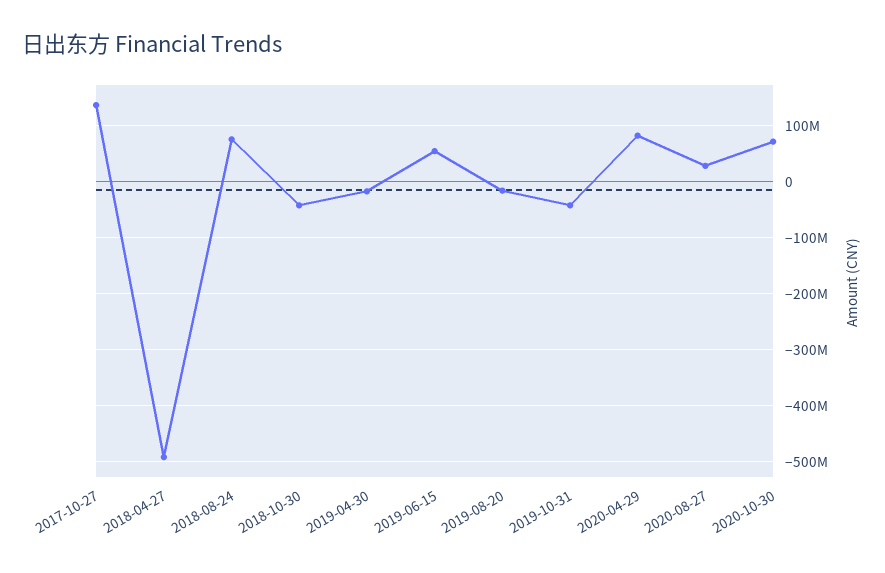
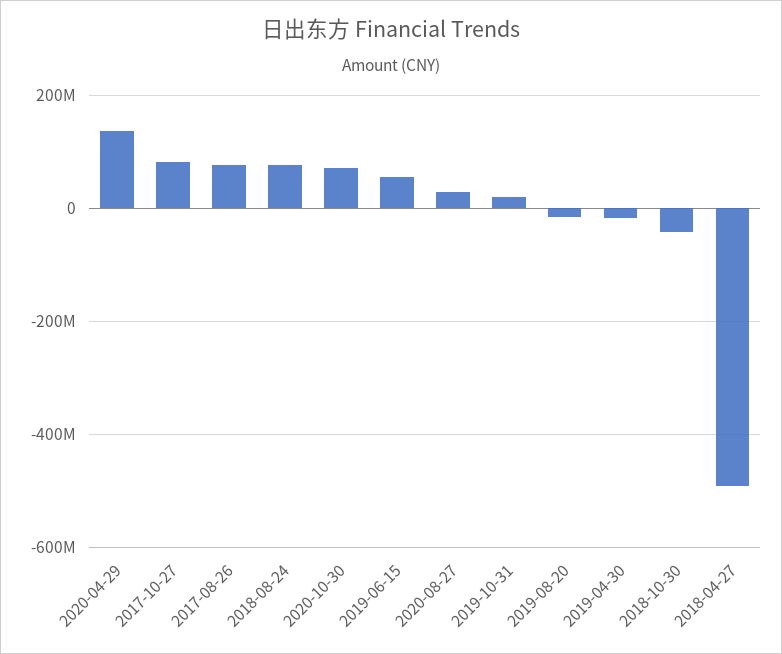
2017-10-27: 140000000 -> 80000000
2019-10-31: -40000000 -> 20000000
2020-04-29: 80000000 -> 140000000
2017-08-26: none -> 80000000

